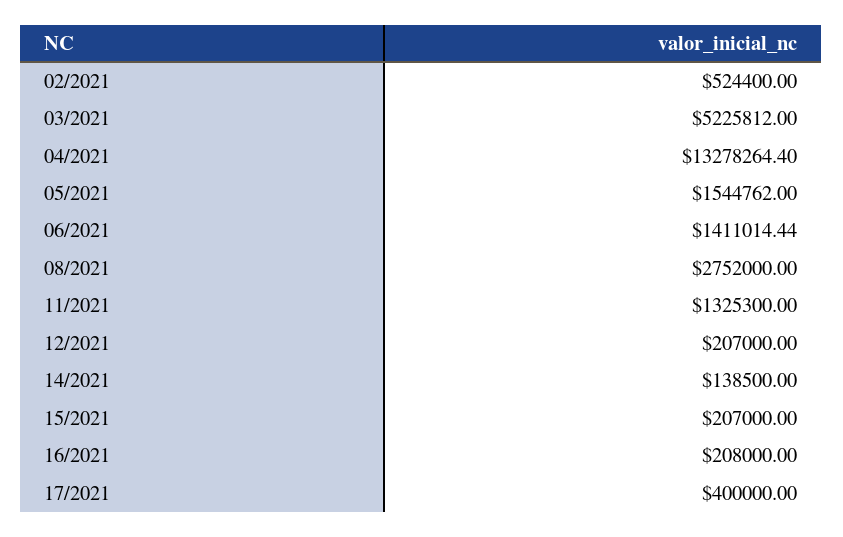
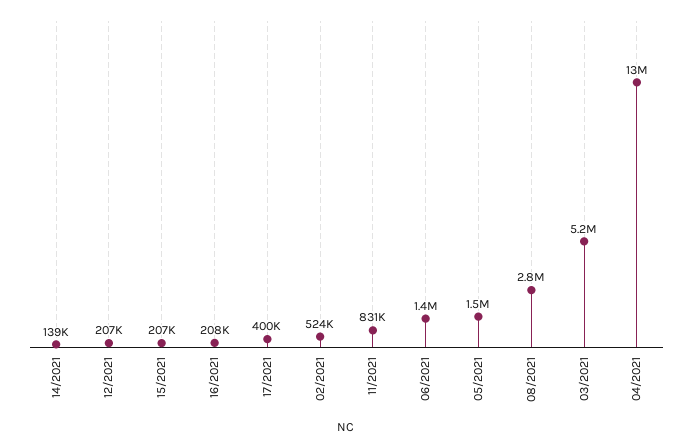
11/2021: 1325300 -> 831000

